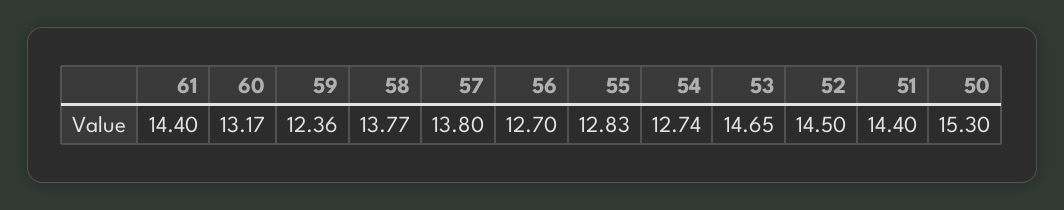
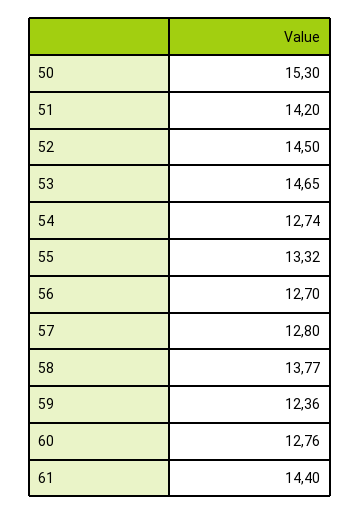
60: 13.17 -> 12.76
57: 13.8 -> 12.8
55: 12.83 -> 13.32
51: 14.4 -> 14.2

